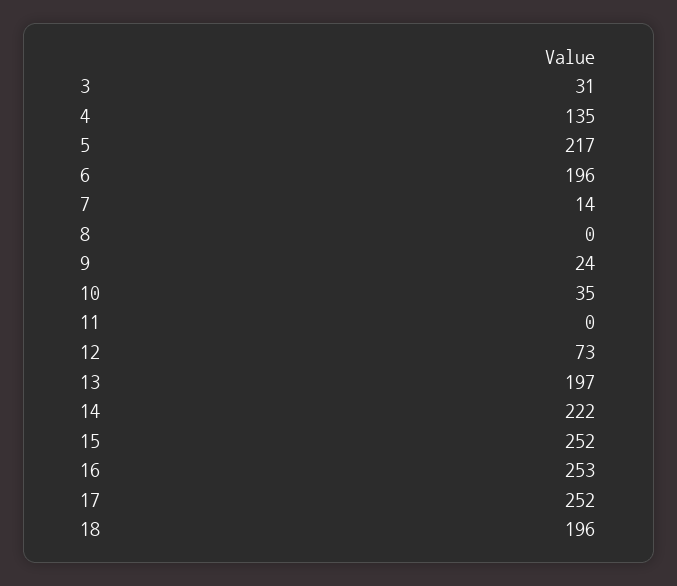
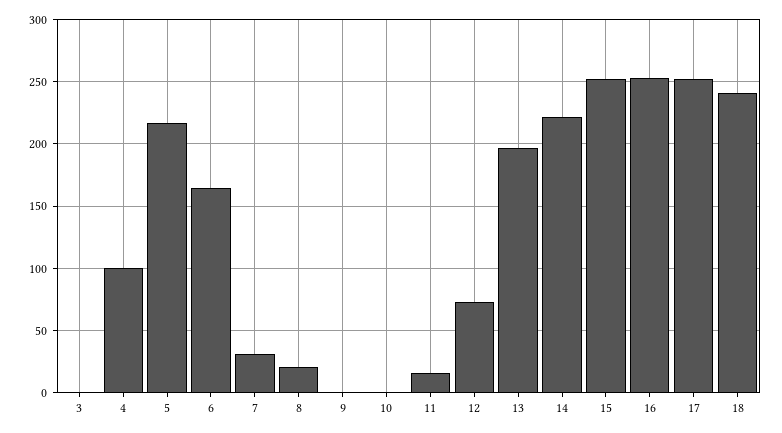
3: 31 -> 0
4: 135 -> 100
6: 196 -> 165
7: 14 -> 30
8: 0 -> 20
9: 24 -> 0
10: 35 -> 0
11: 0 -> 15
18: 196 -> 240

